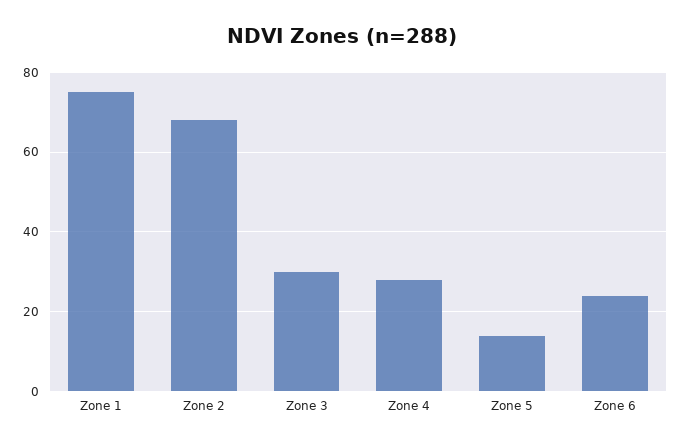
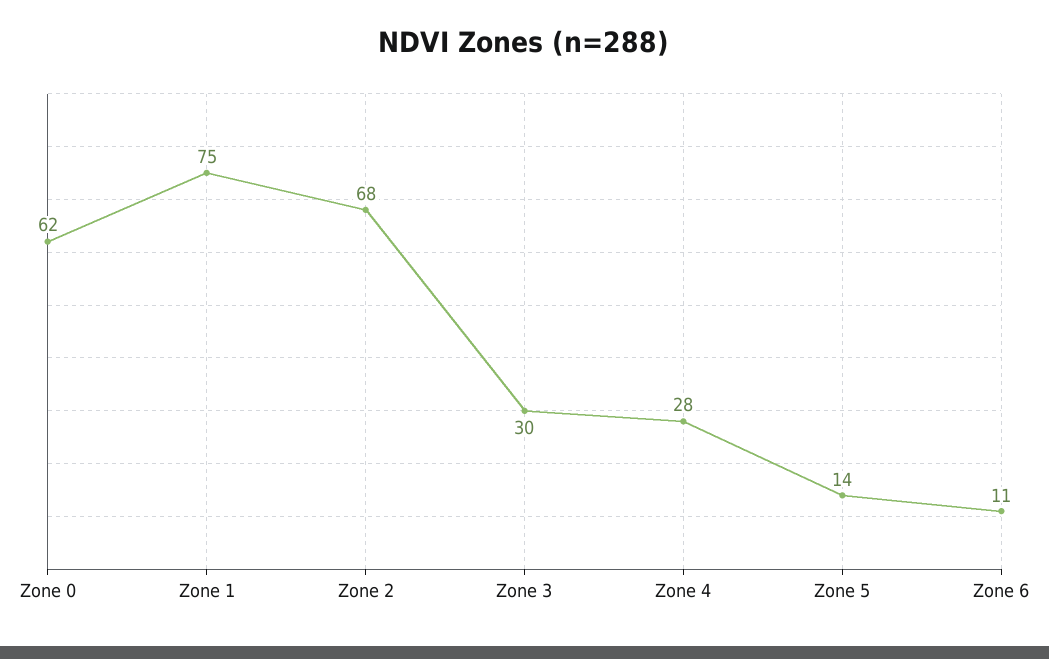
Zone 6: 25 -> 11
Zone 0: none -> 62

